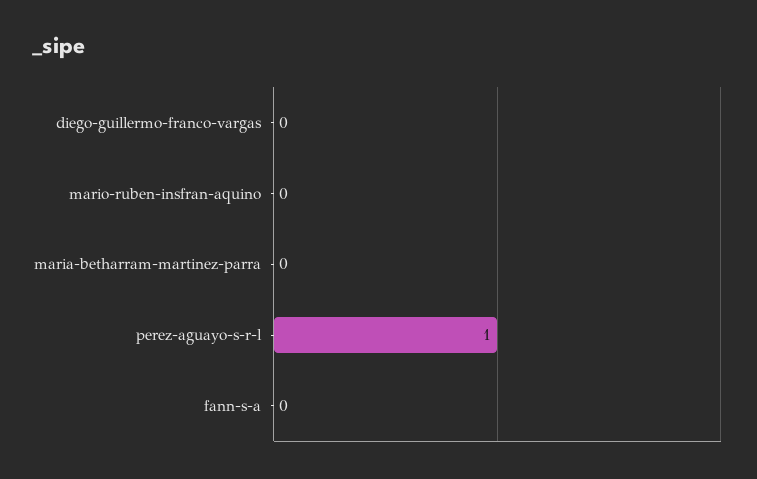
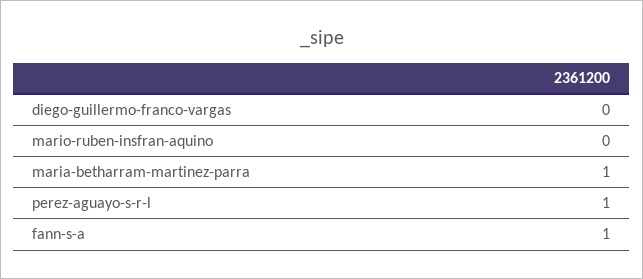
maria-betharram-martinez-parra: 0 -> 1
fann-s-a: 0 -> 1

